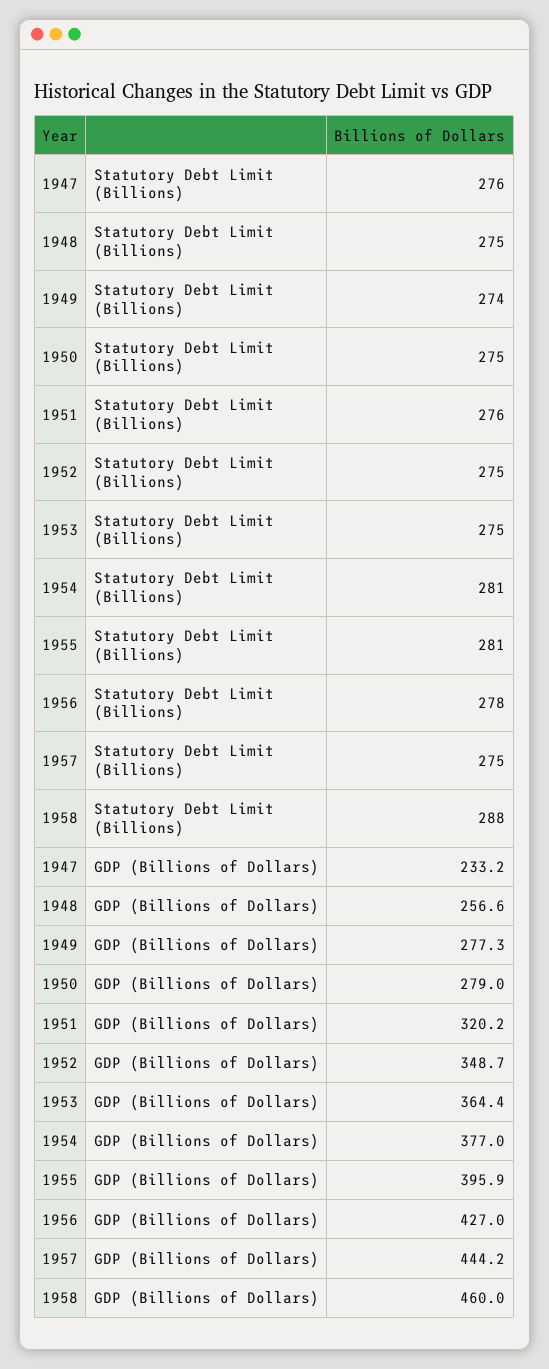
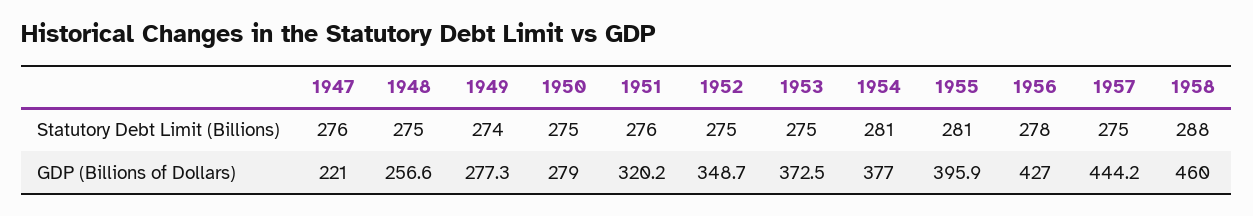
1947, GDP (Billions of Dollars): 233.2 -> 221
1953, GDP (Billions of Dollars): 364.4 -> 372.5

